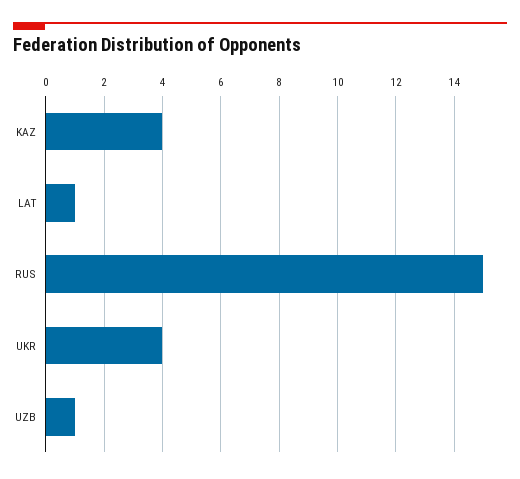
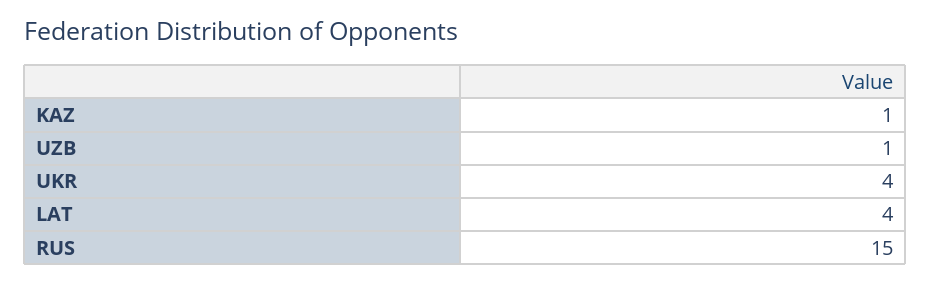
KAZ: 4 -> 1
LAT: 1 -> 4

